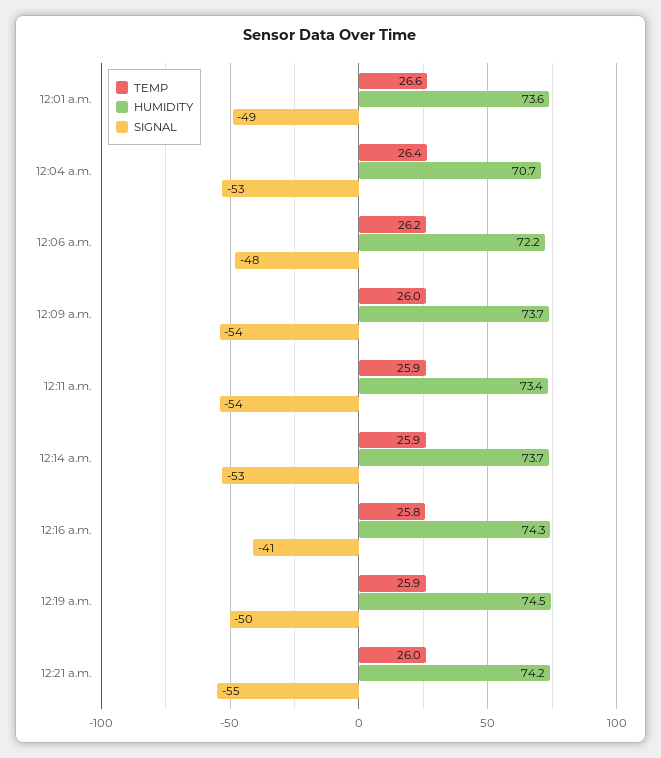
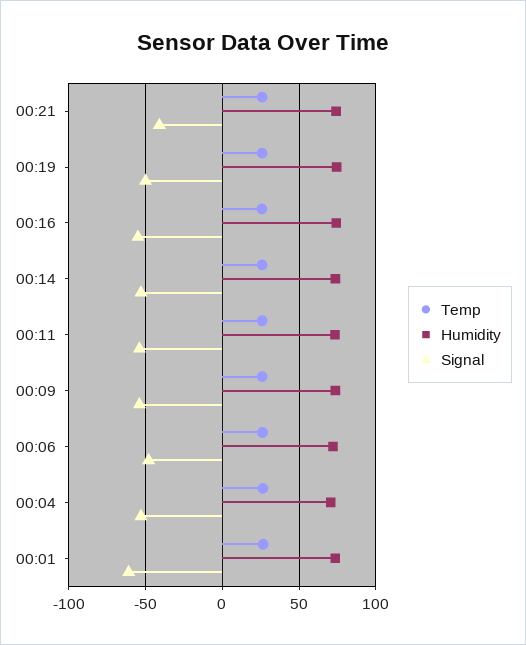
SIGNAL, 12:01 a.m.: -49 -> -60
SIGNAL, 12:16 a.m.: -41 -> -55
SIGNAL, 12:21 a.m.: -55 -> -40

